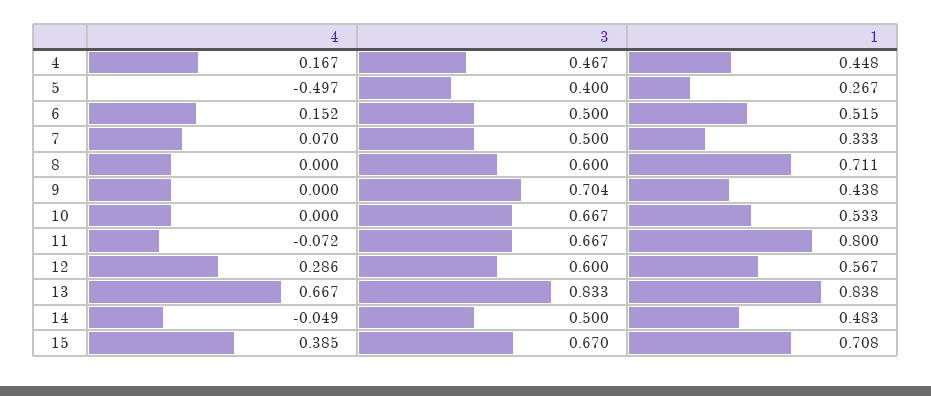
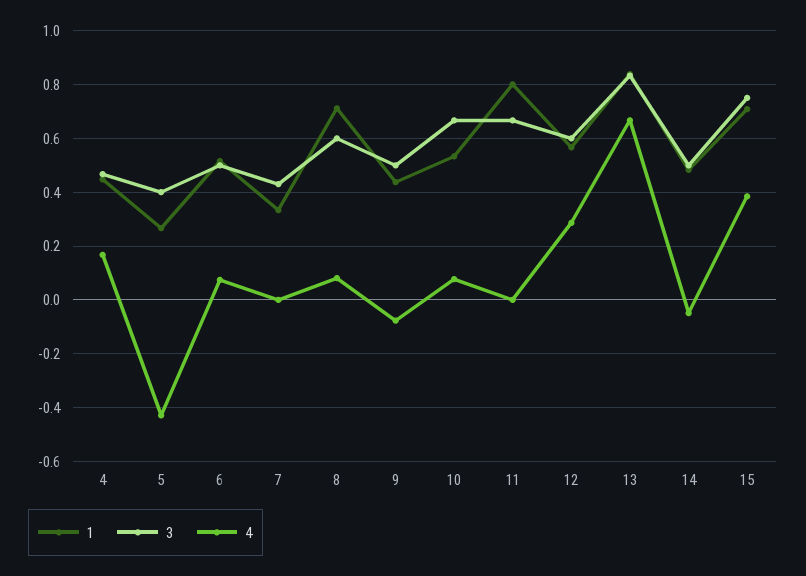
4, 5: -0.497 -> -0.425
4, 6: 0.152 -> 0.075
4, 7: 0.07 -> 0
3, 7: 0.5 -> 0.425
4, 8: 0 -> 0.075
4, 9: 0 -> -0.075
3, 9: 0.704 -> 0.5
4, 10: 0 -> 0.075
4, 11: -0.072 -> 0
3, 15: 0.67 -> 0.75

